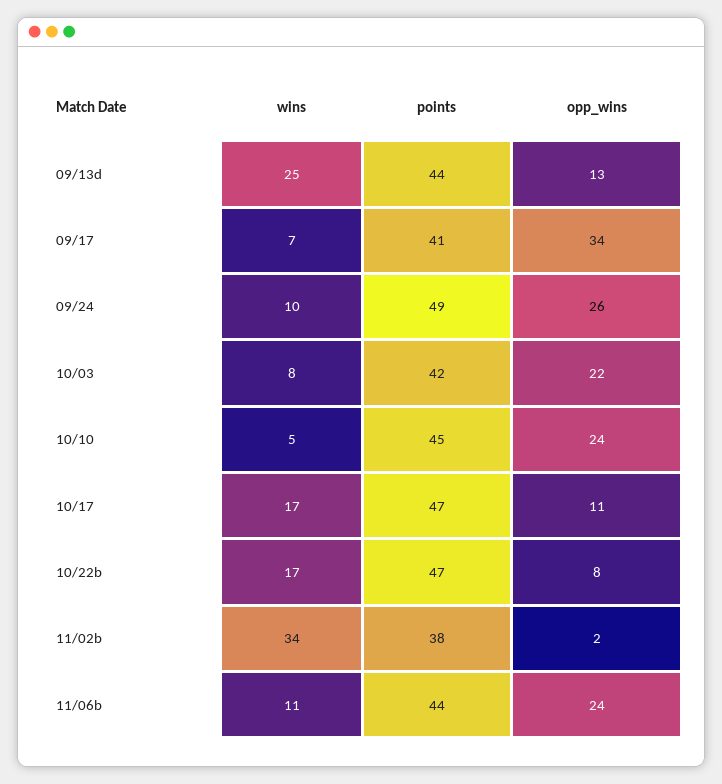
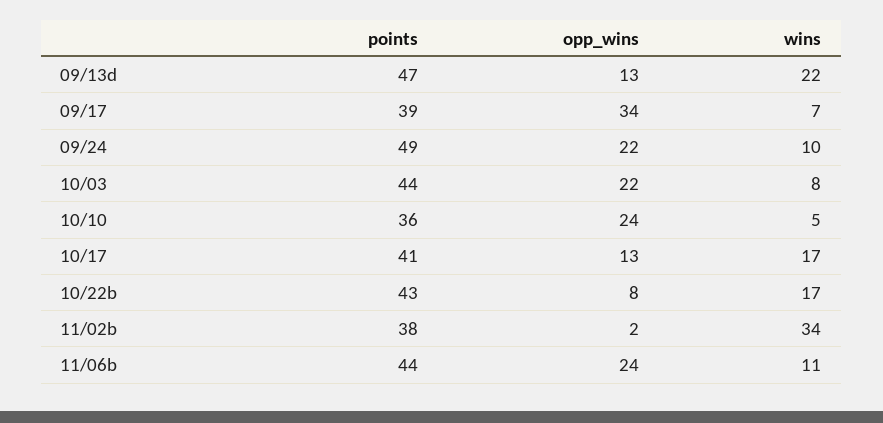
wins, 09/13d: 25 -> 22
points, 09/13d: 44 -> 47
points, 09/17: 41 -> 39
opp_wins, 09/24: 26 -> 22
points, 10/03: 42 -> 44
points, 10/10: 45 -> 36
points, 10/17: 47 -> 41
opp_wins, 10/17: 11 -> 13
points, 10/22b: 47 -> 43

